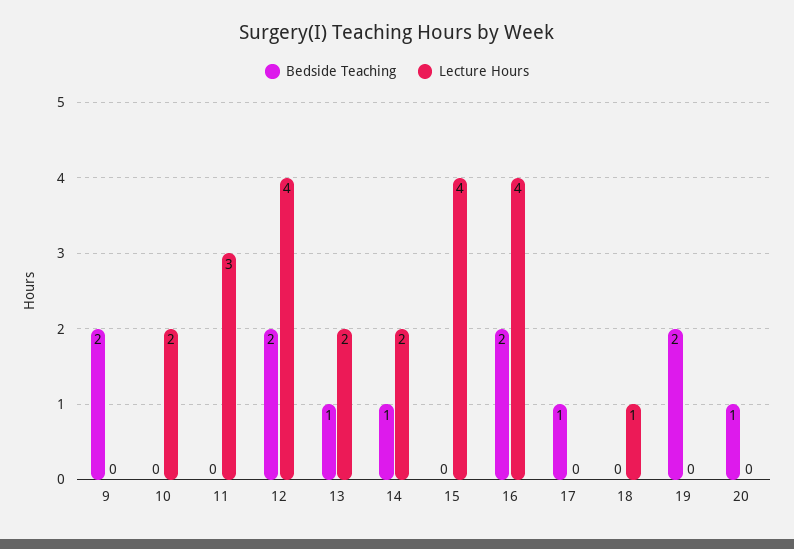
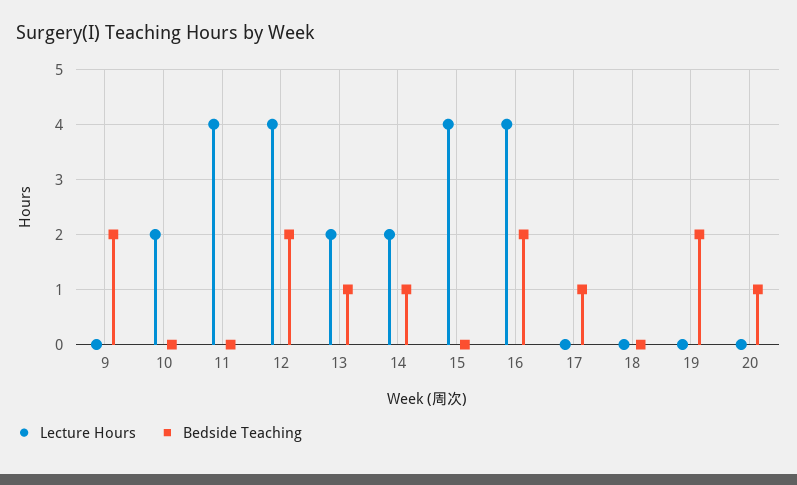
Lecture Hours, 11: 3 -> 4
Lecture Hours, 18: 1 -> 0

